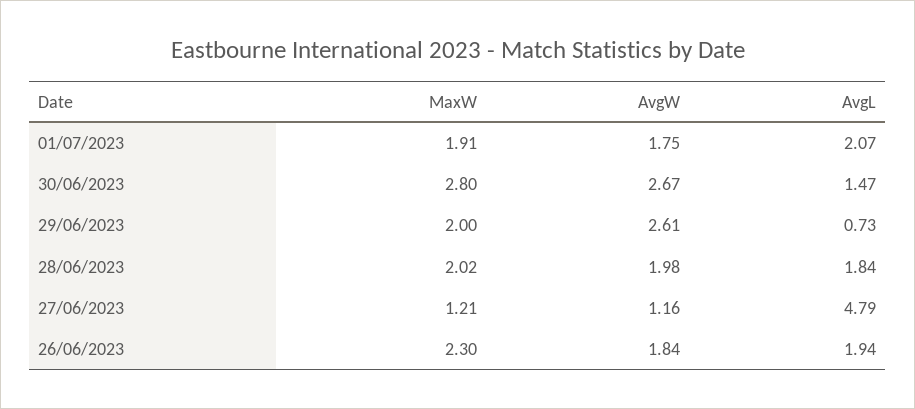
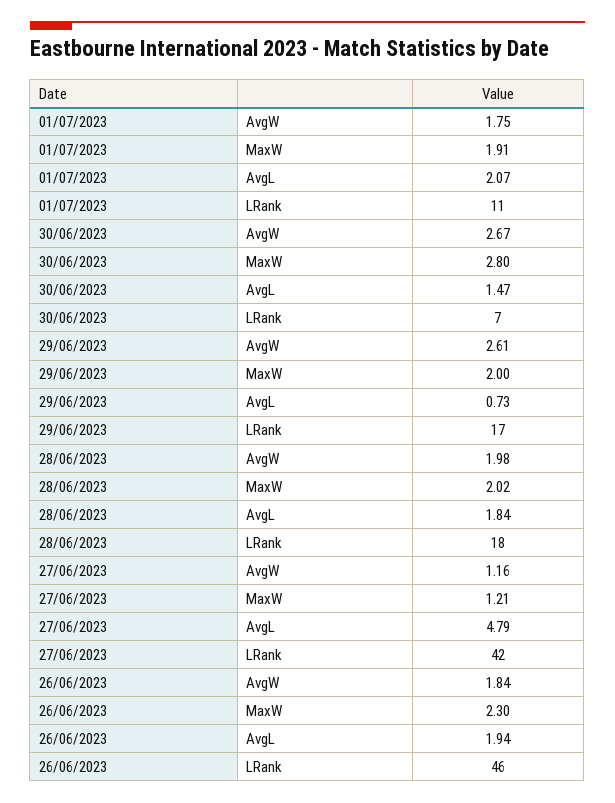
LRank, 01/07/2023: none -> 11
LRank, 30/06/2023: none -> 7
LRank, 29/06/2023: none -> 17
LRank, 28/06/2023: none -> 18
LRank, 27/06/2023: none -> 42
LRank, 26/06/2023: none -> 46

